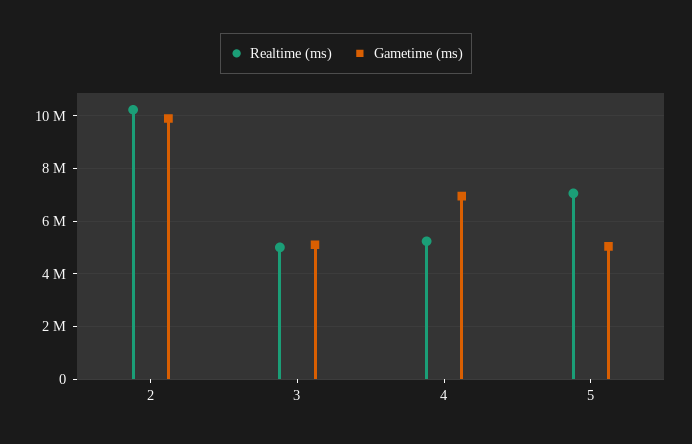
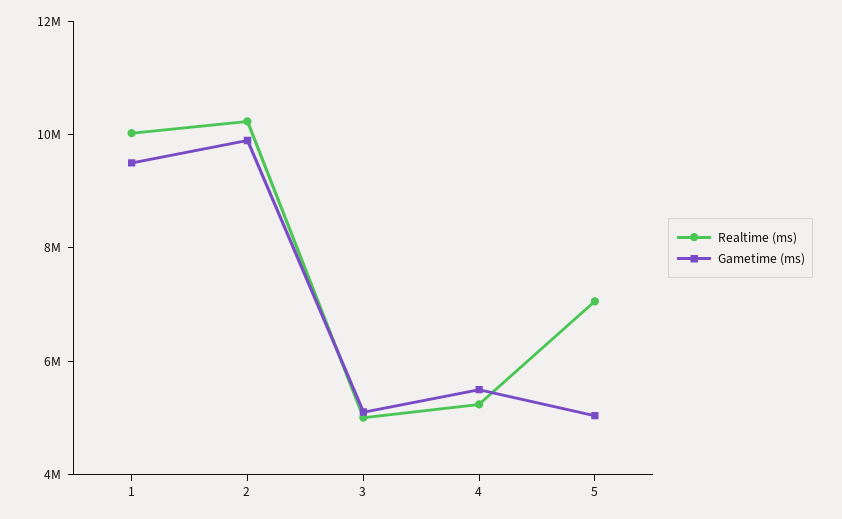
Gametime (ms), 4: 7000000 -> 5500000
Realtime (ms), 1: none -> 10000000
Gametime (ms), 1: none -> 9500000

